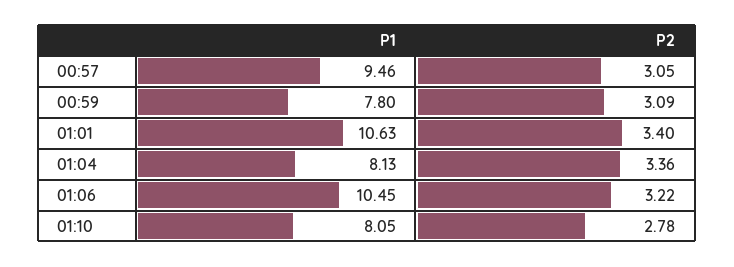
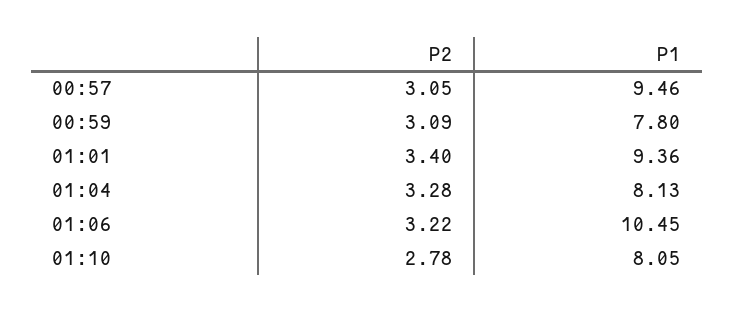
P1, 01:01: 10.63 -> 9.36
P2, 01:04: 3.36 -> 3.28

